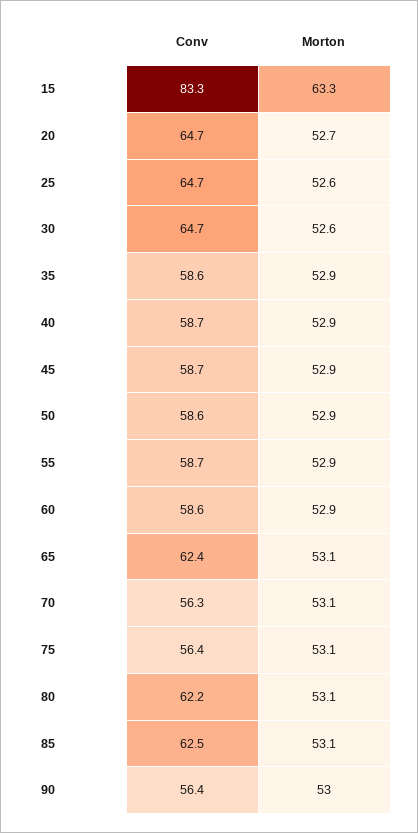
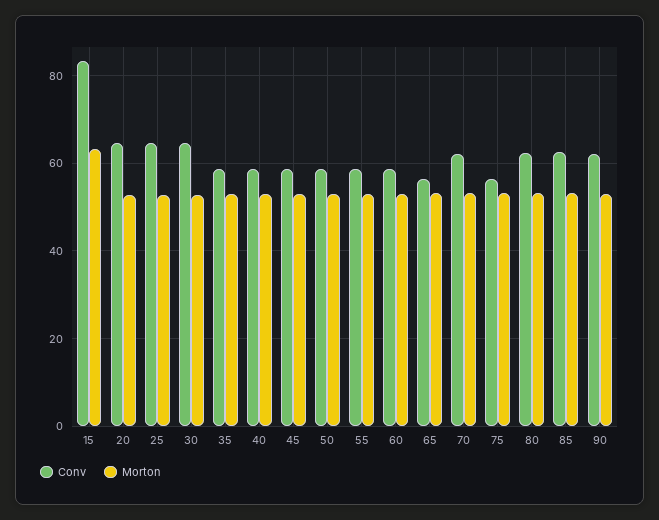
Conv, 65: 62.4 -> 56
Conv, 70: 56.3 -> 62
Conv, 90: 56.4 -> 62

